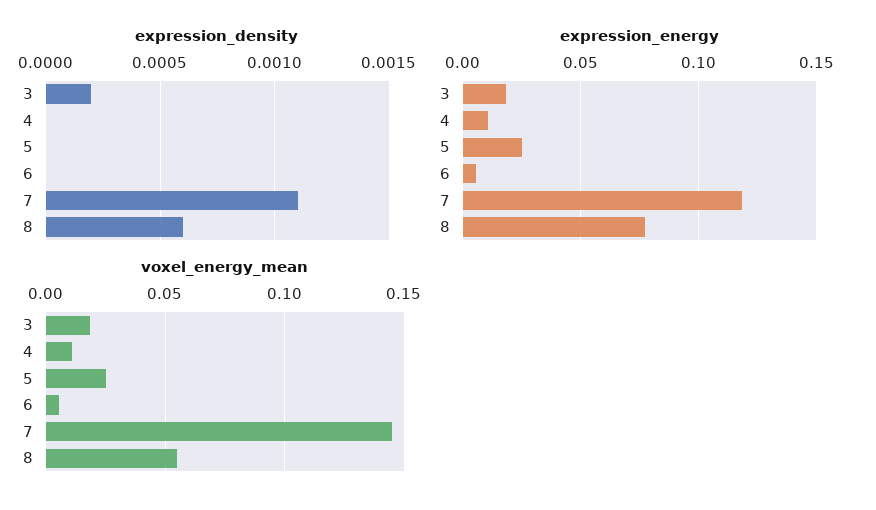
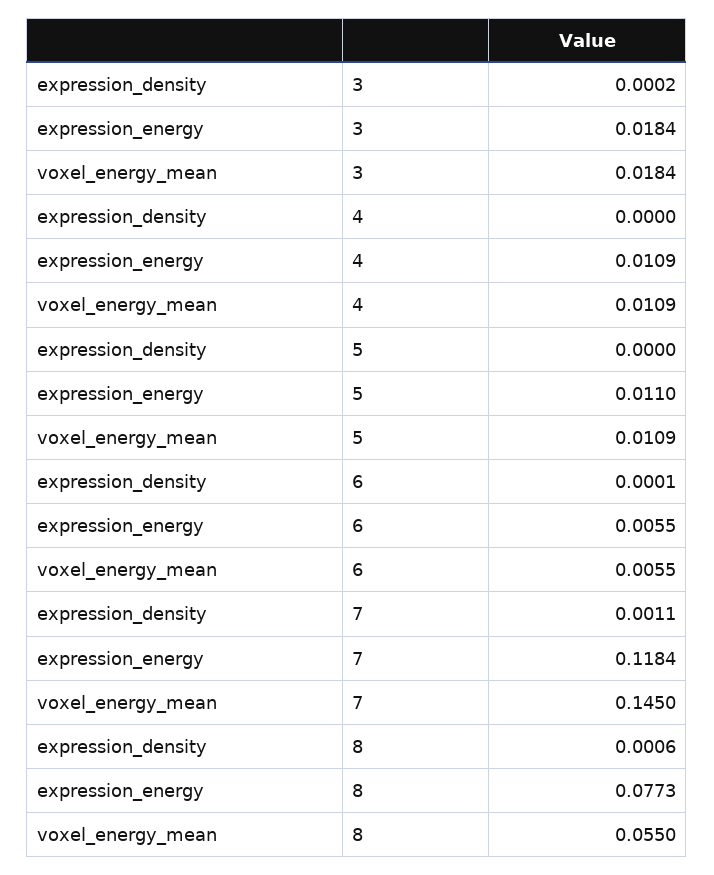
expression_density, 6: 0 -> 0.0001
expression_energy, 5: 0.025 -> 0.011
voxel_energy_mean, 5: 0.025 -> 0.0109

